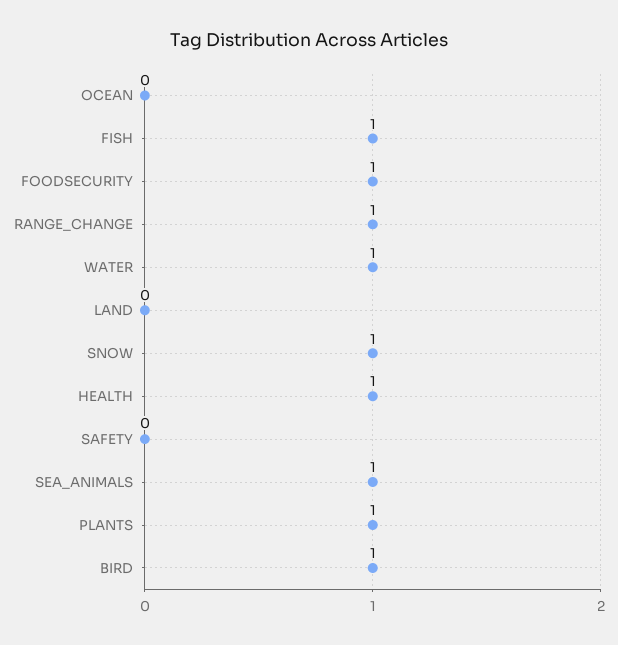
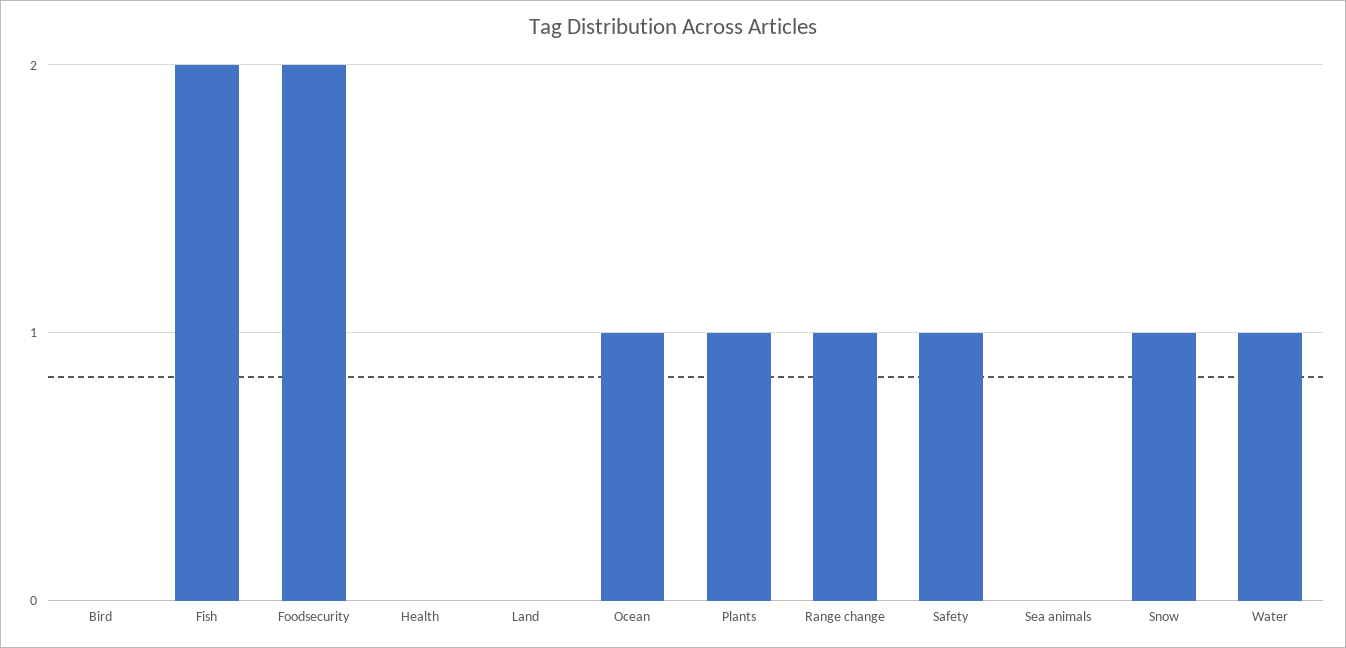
OCEAN: 0 -> 1
FISH: 1 -> 2
FOODSECURITY: 1 -> 2
HEALTH: 1 -> 0
SAFETY: 0 -> 1
SEA_ANIMALS: 1 -> 0
BIRD: 1 -> 0

